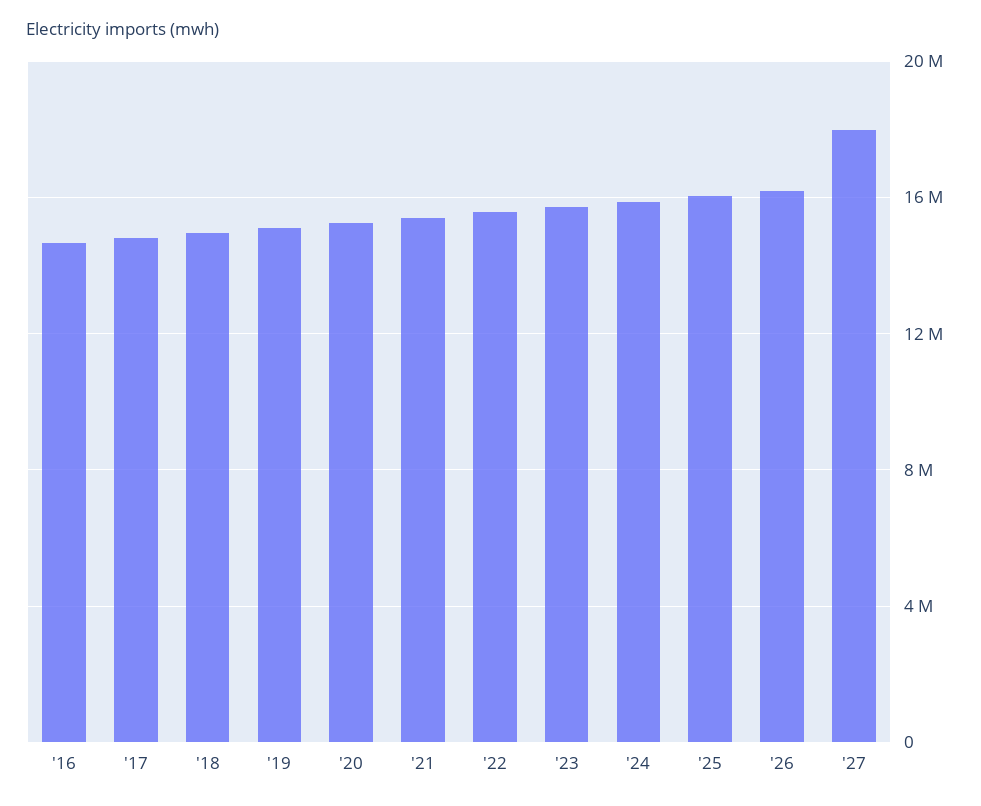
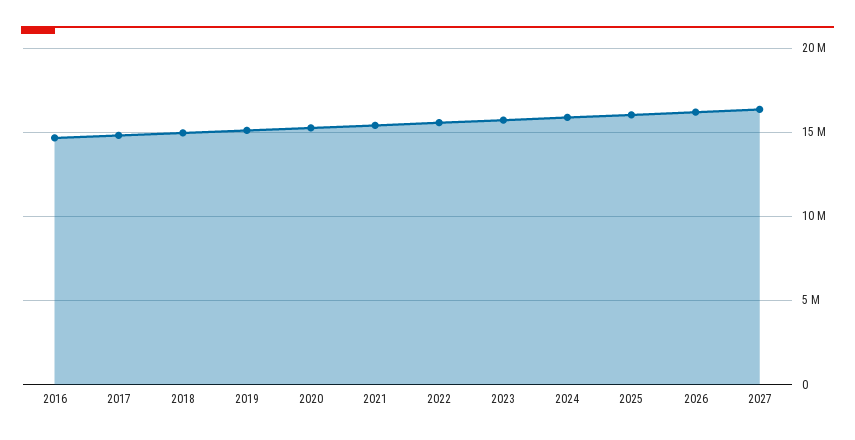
'27: 18000000 -> 16500000

